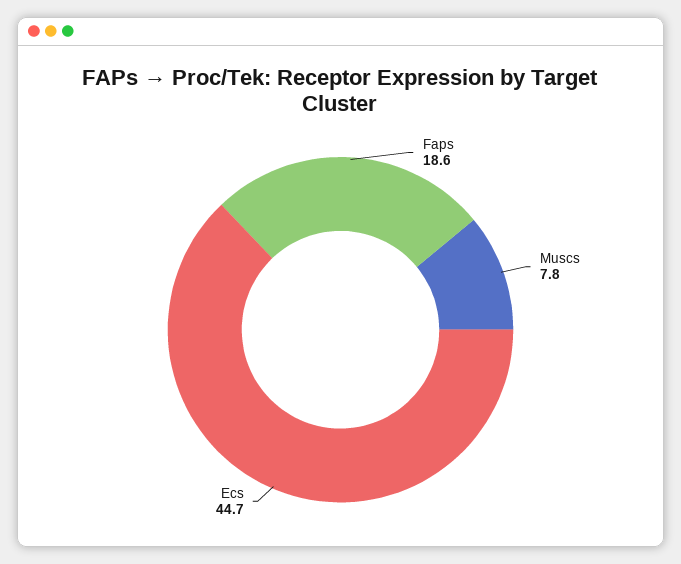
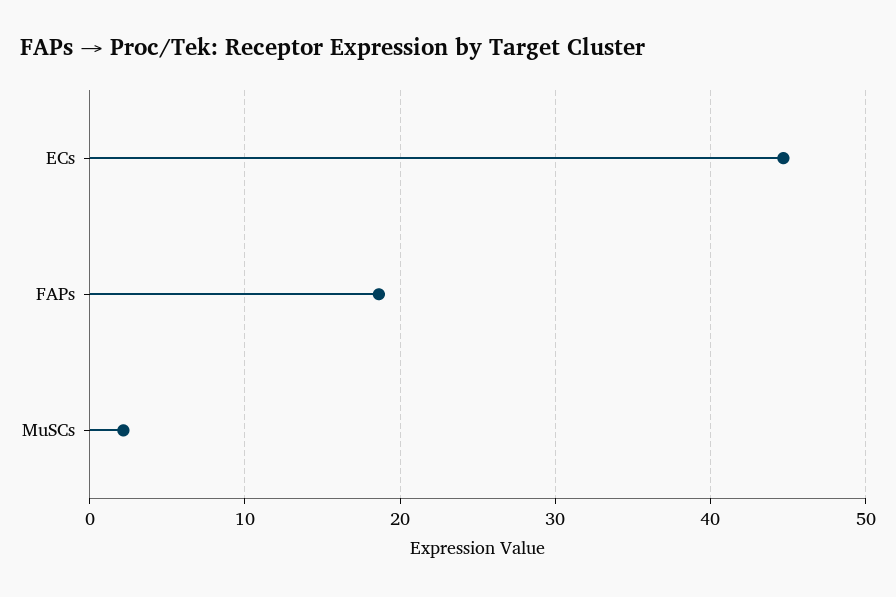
Muscs: 7.8 -> 2

